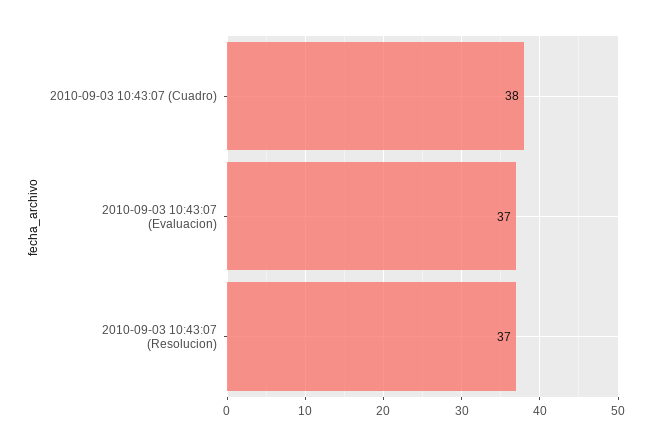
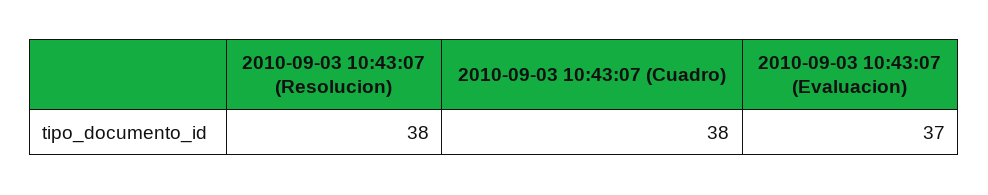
2010-09-03 10:43:07 (Resolucion): 37 -> 38

